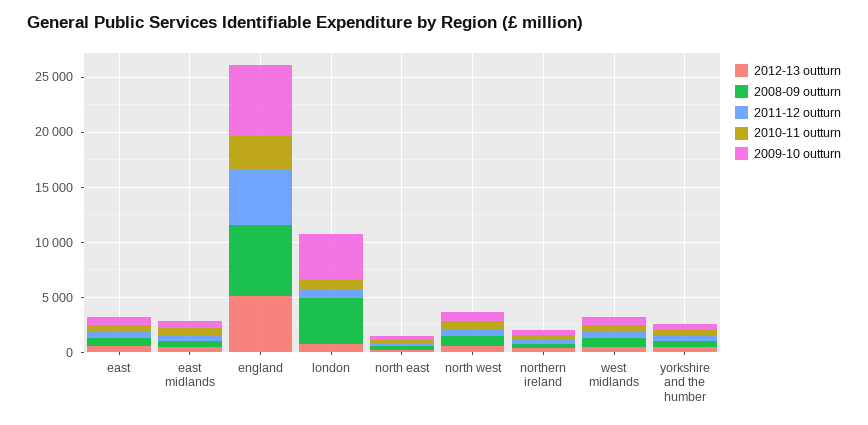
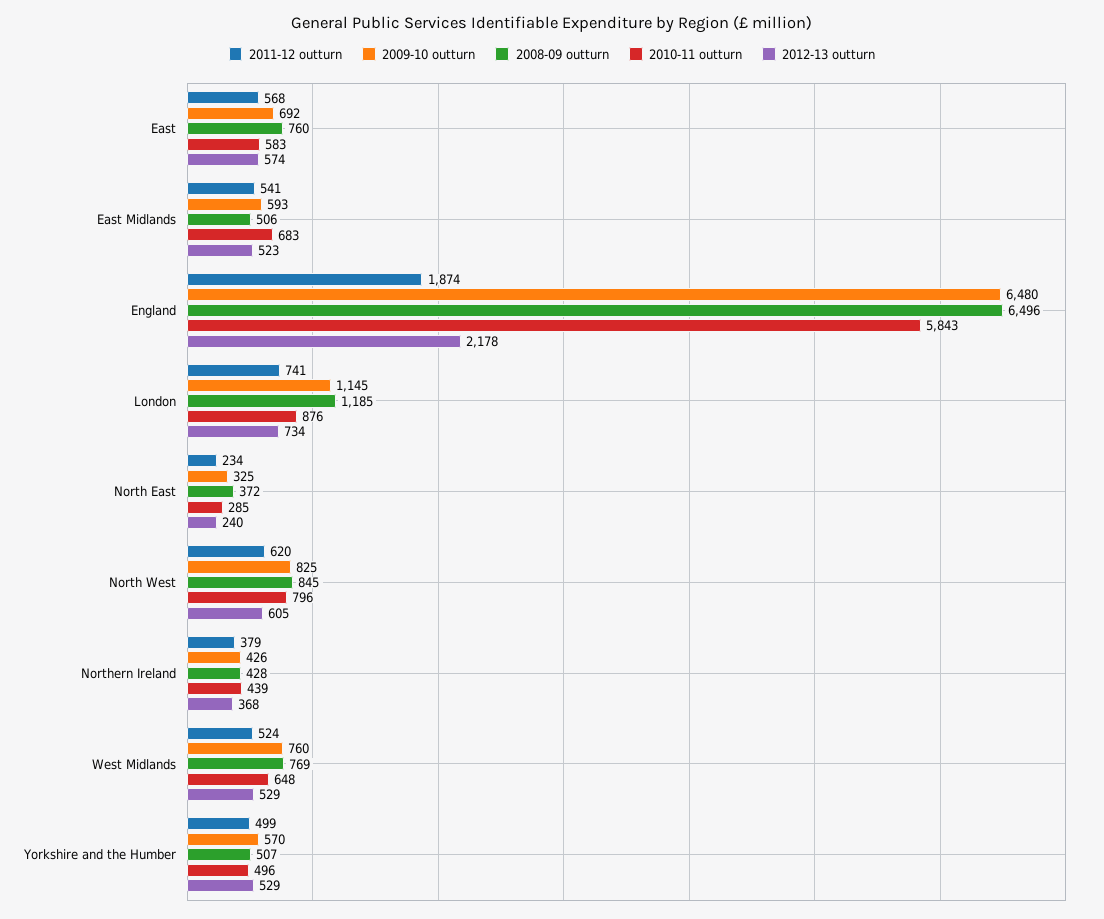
2012-13 outturn, england: 5000 -> 2178
2011-12 outturn, england: 5000 -> 1874
2010-11 outturn, england: 3000 -> 5843
2008-09 outturn, london: 4000 -> 1185
2009-10 outturn, london: 4000 -> 1145

